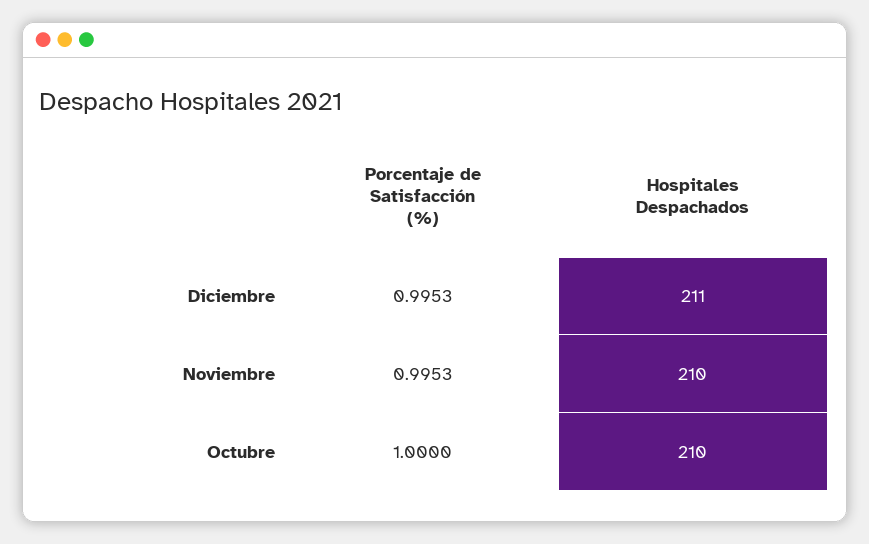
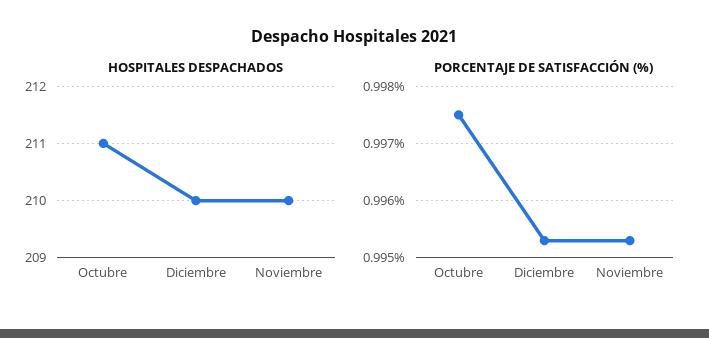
Hospitales Despachados, Diciembre: 211 -> 210
Porcentaje de Satisfacción (%), Octubre: 1 -> 0.9975
Hospitales Despachados, Octubre: 210 -> 211

